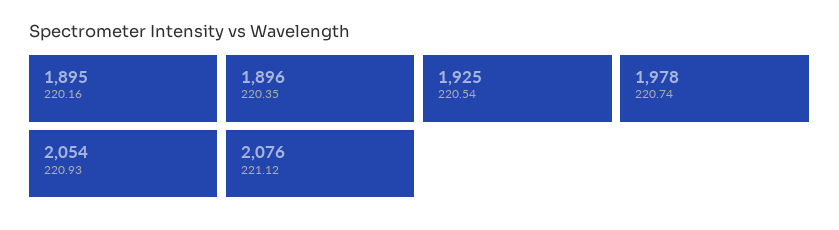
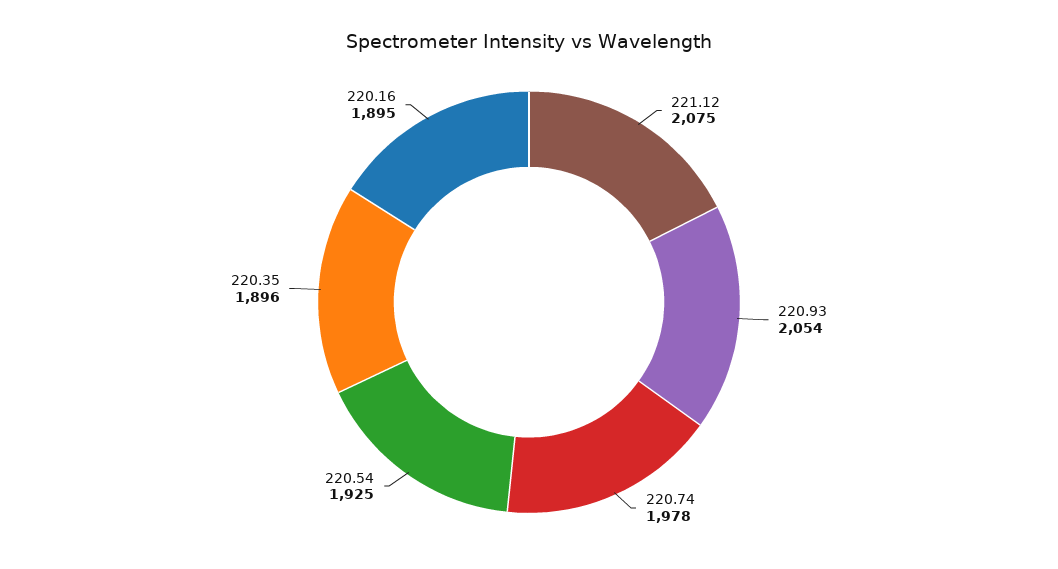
221.12: 2076 -> 2075

